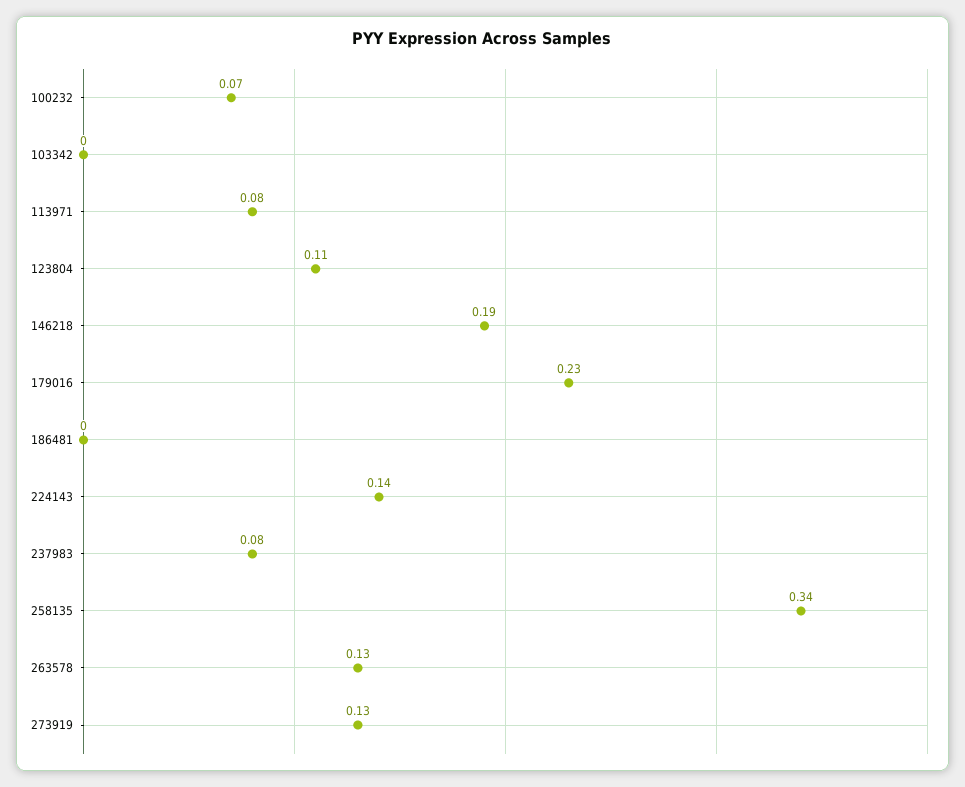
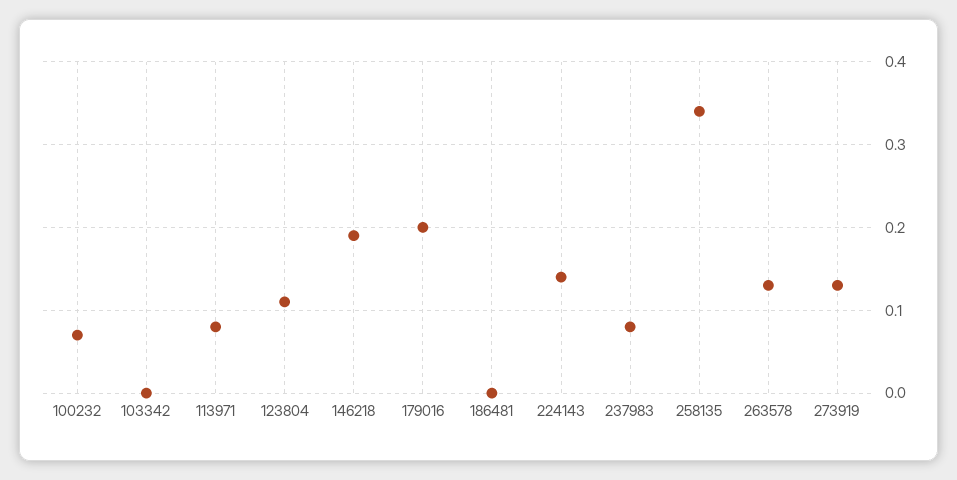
179016: 0.23 -> 0.2

